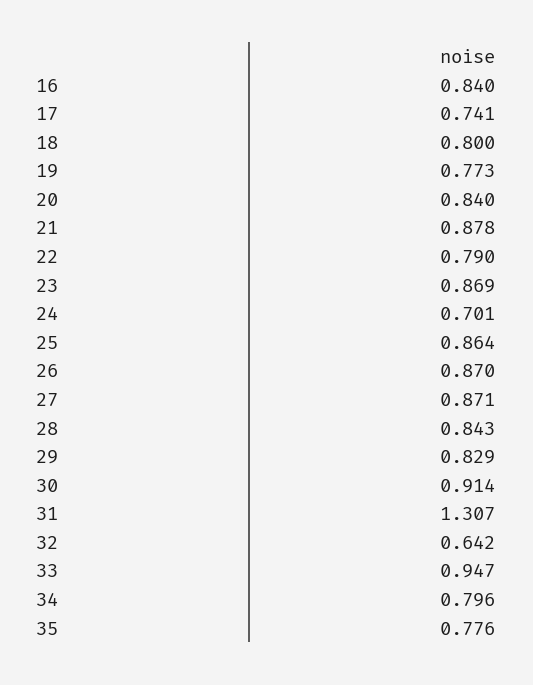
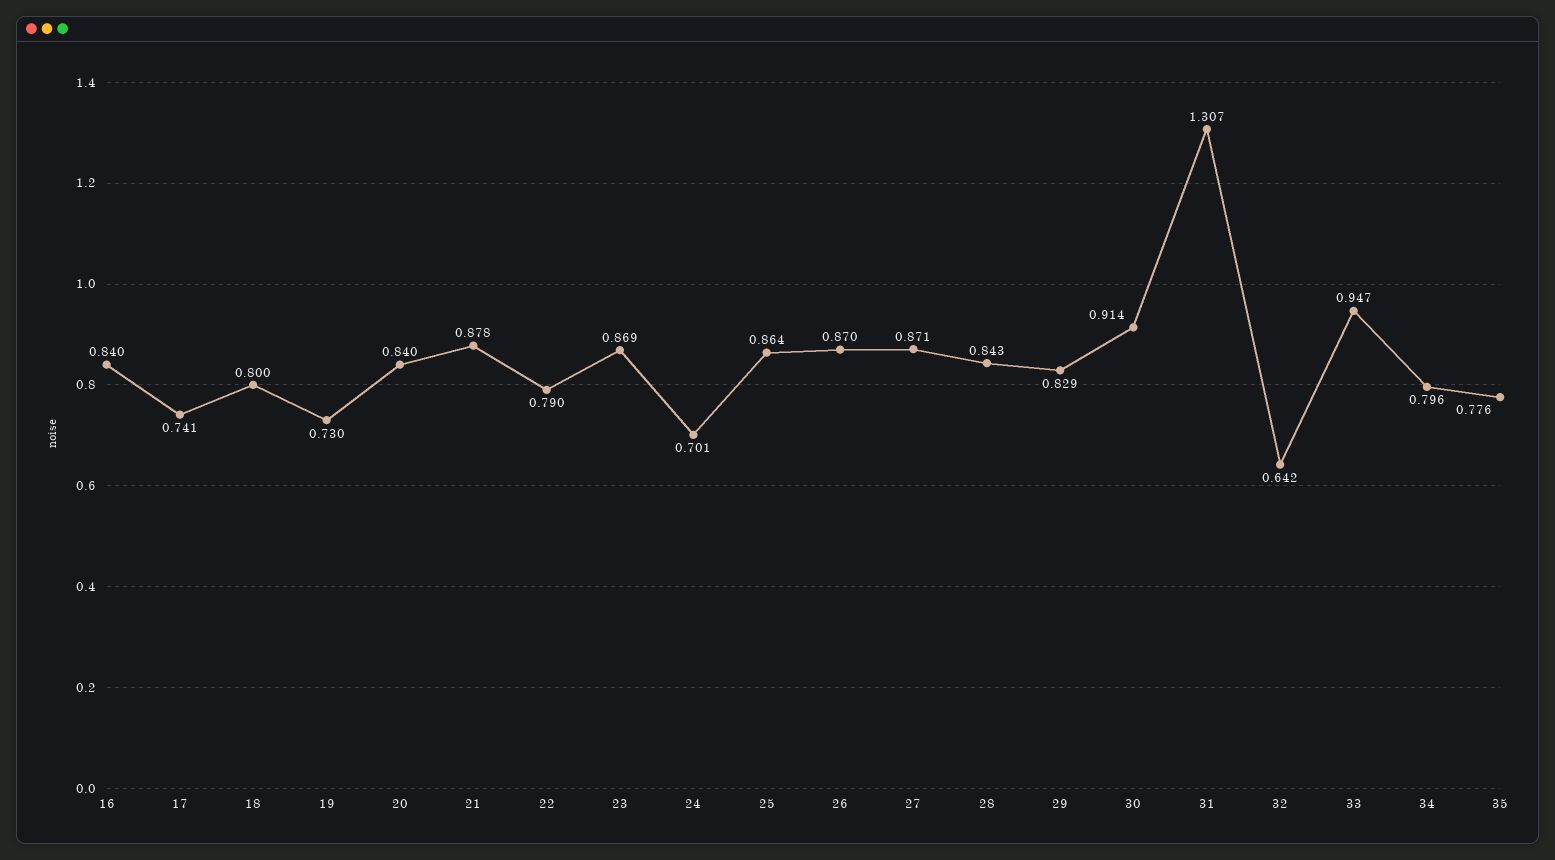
19: 0.773 -> 0.73

